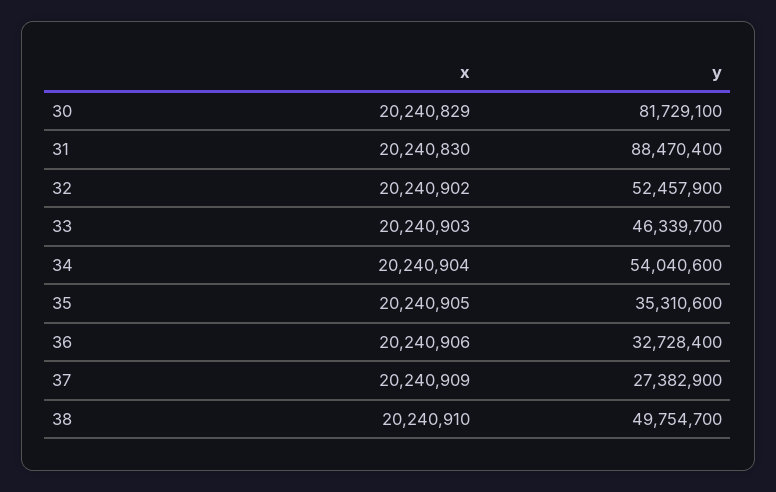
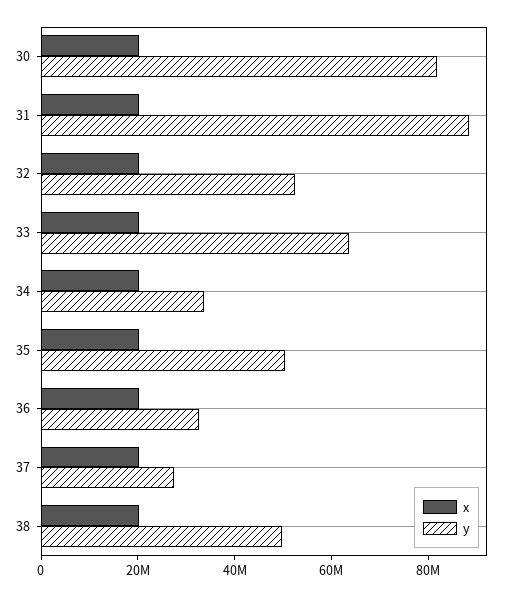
y, 33: 46339700 -> 65000000
y, 34: 54040600 -> 35000000
y, 35: 35310600 -> 50000000

